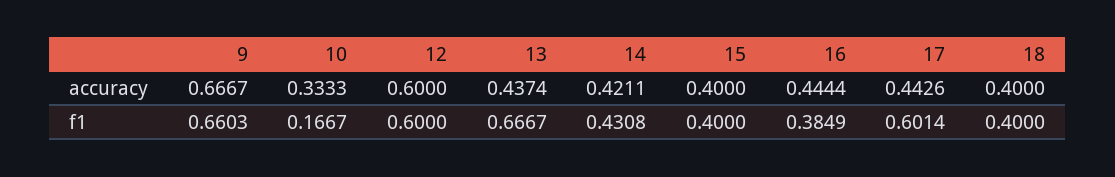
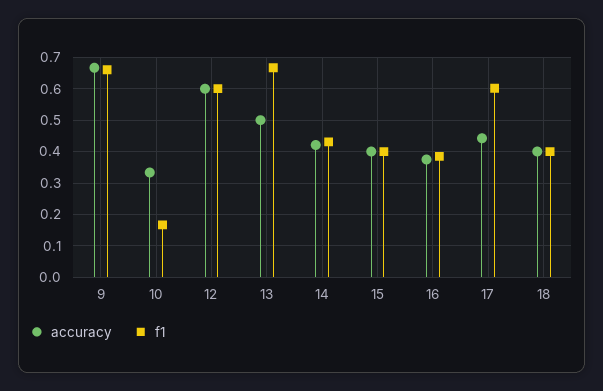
accuracy, 13: 0.4374 -> 0.5
accuracy, 16: 0.4444 -> 0.38

